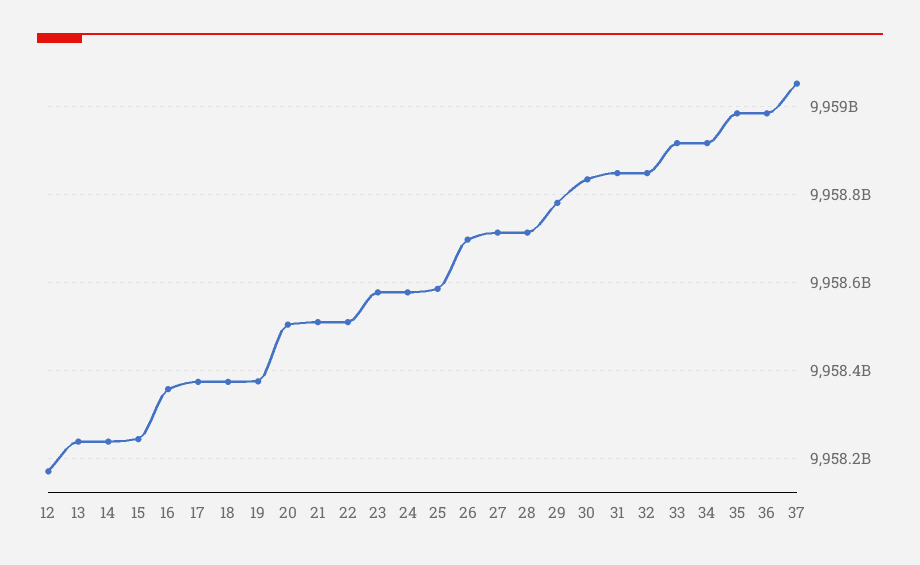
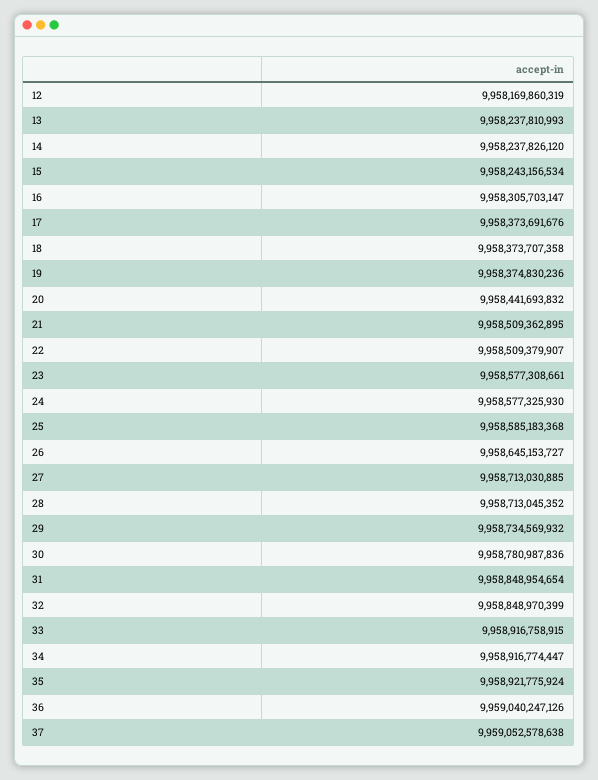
16: 9958360000000 -> 9958305703147
20: 9958500000000 -> 9958441693832
26: 9958700000000 -> 9958645153727
29: 9958780000000 -> 9958734569932
30: 9958840000000 -> 9958780987836
35: 9958980000000 -> 9958921775924
36: 9958980000000 -> 9959040247126

